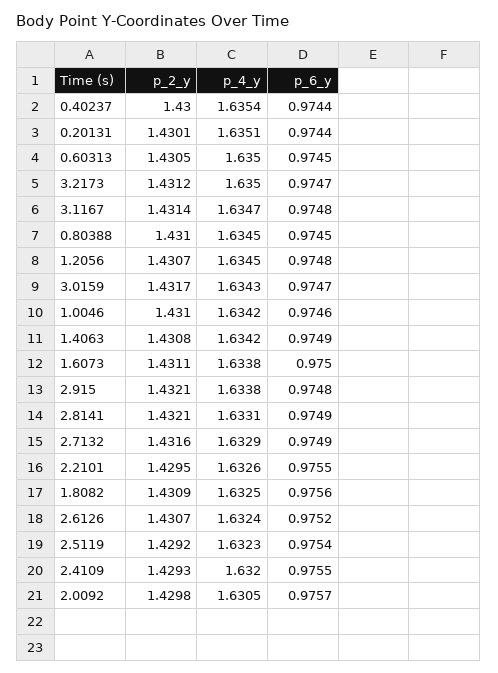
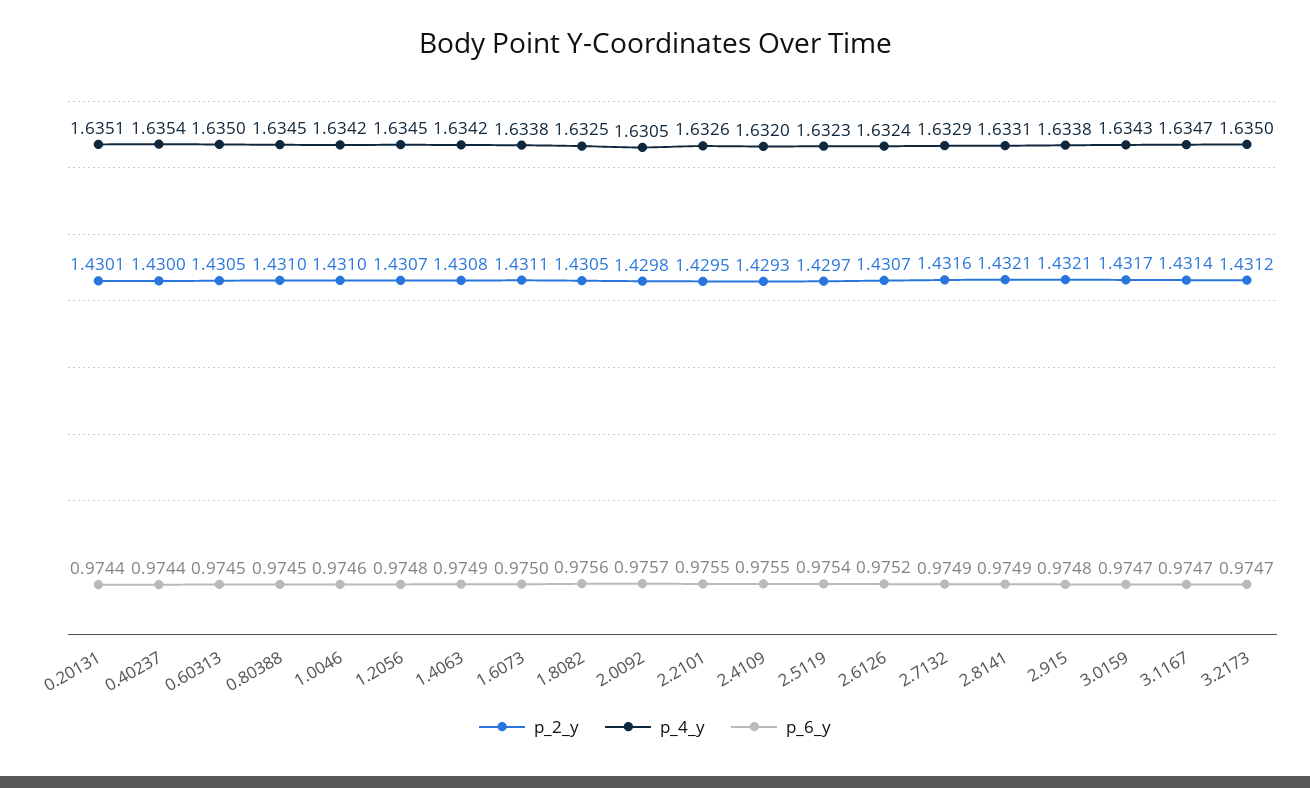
p_6_y, 3.1167: 0.9748 -> 0.9747
p_2_y, 1.8082: 1.4309 -> 1.4305
p_2_y, 2.5119: 1.4292 -> 1.4297

